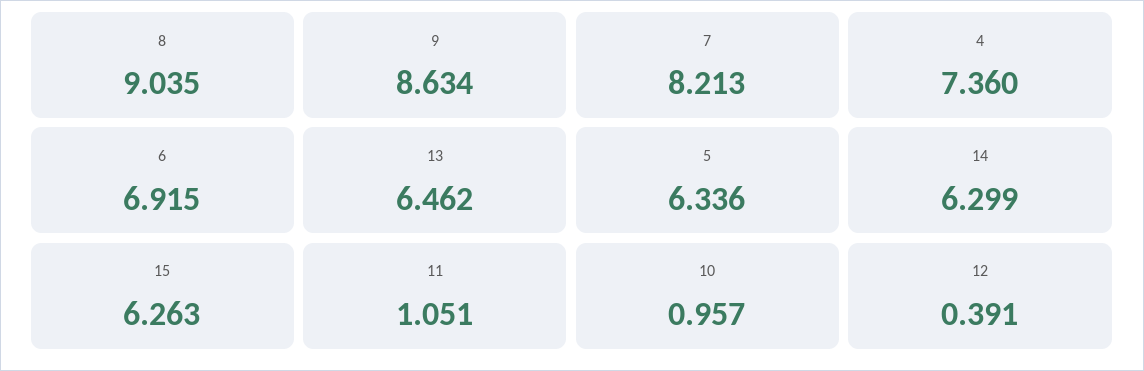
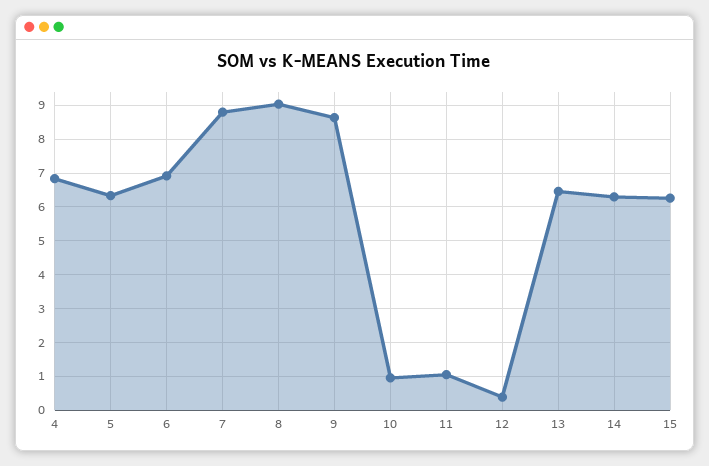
7: 8.213 -> 8.8
4: 7.36 -> 6.8

